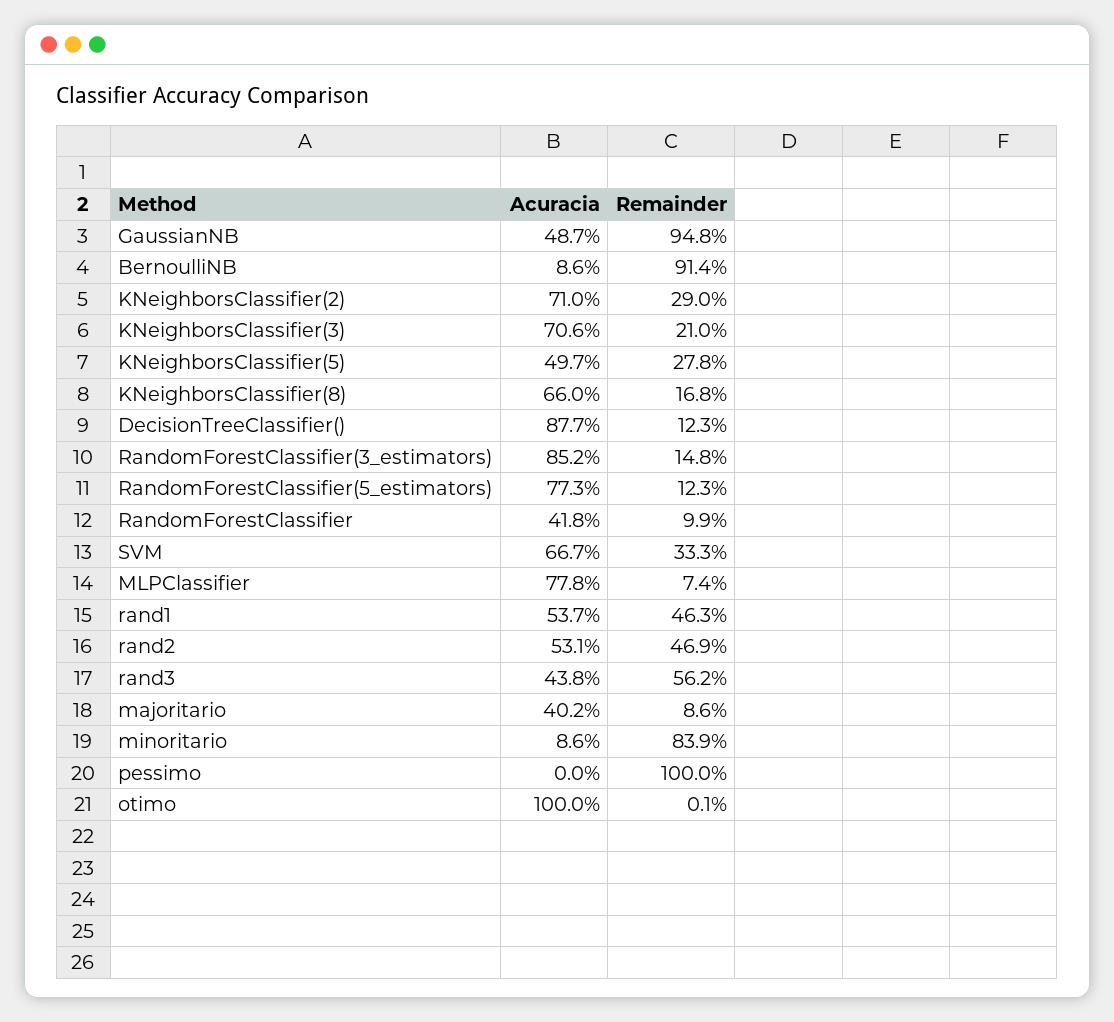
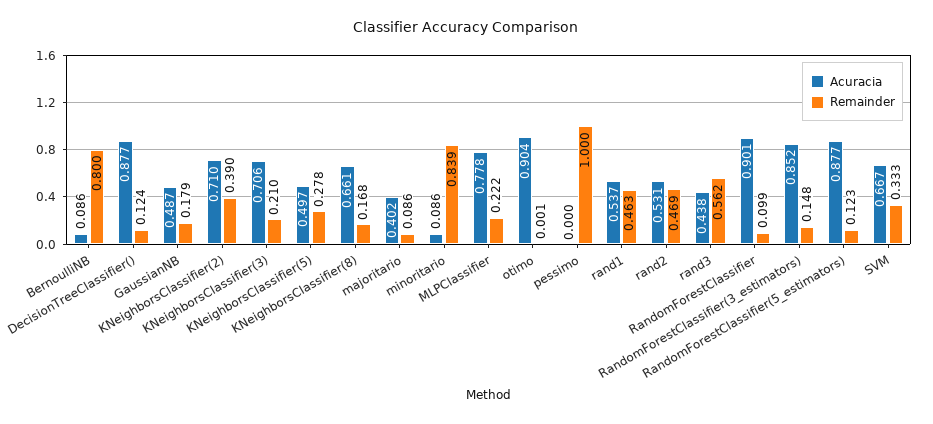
Remainder, GaussianNB: 0.948 -> 0.179
Remainder, BernoulliNB: 0.914 -> 0.8
Remainder, KNeighborsClassifier(2): 0.29 -> 0.39
Acuracia, KNeighborsClassifier(8): 0.66 -> 0.661
Remainder, DecisionTreeClassifier(): 0.123 -> 0.124
Acuracia, RandomForestClassifier(5_estimators): 0.773 -> 0.877
Acuracia, RandomForestClassifier: 0.418 -> 0.901
Remainder, MLPClassifier: 0.074 -> 0.222
Acuracia, otimo: 1 -> 0.904

